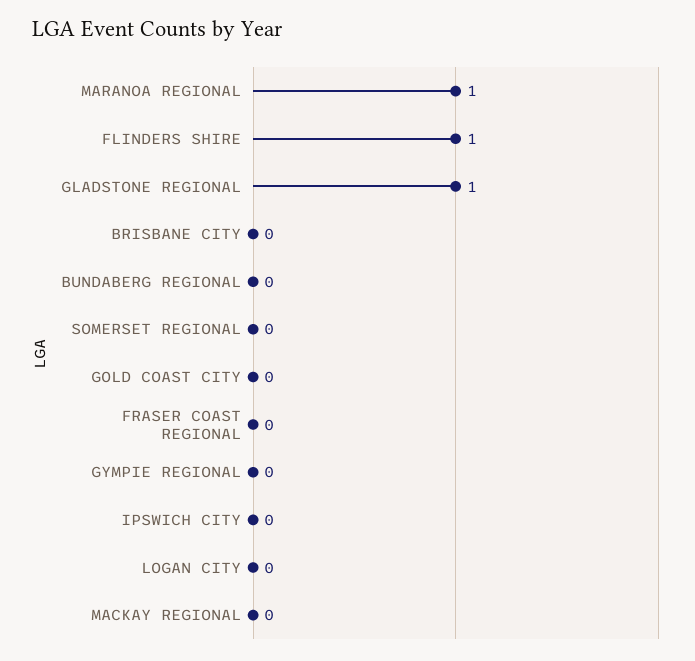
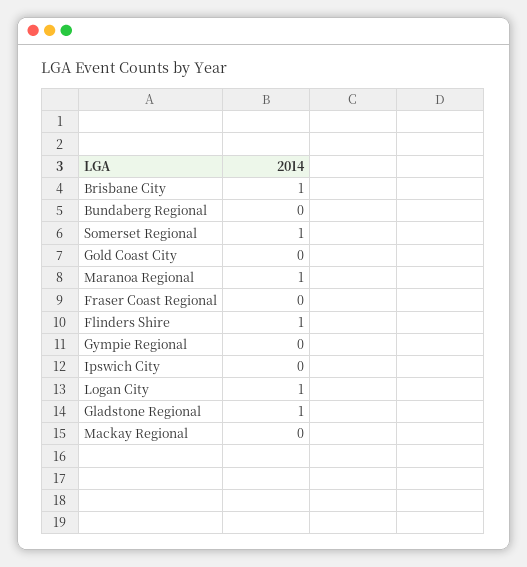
BRISBANE CITY: 0 -> 1
SOMERSET REGIONAL: 0 -> 1
LOGAN CITY: 0 -> 1

